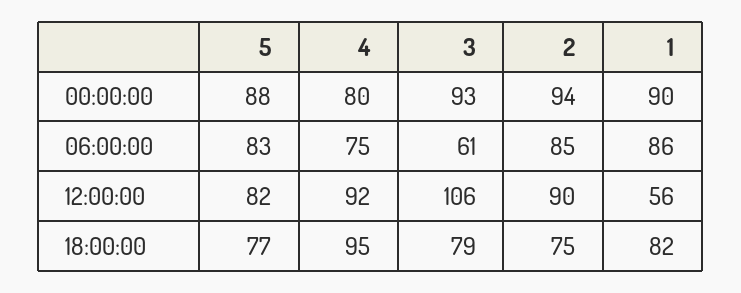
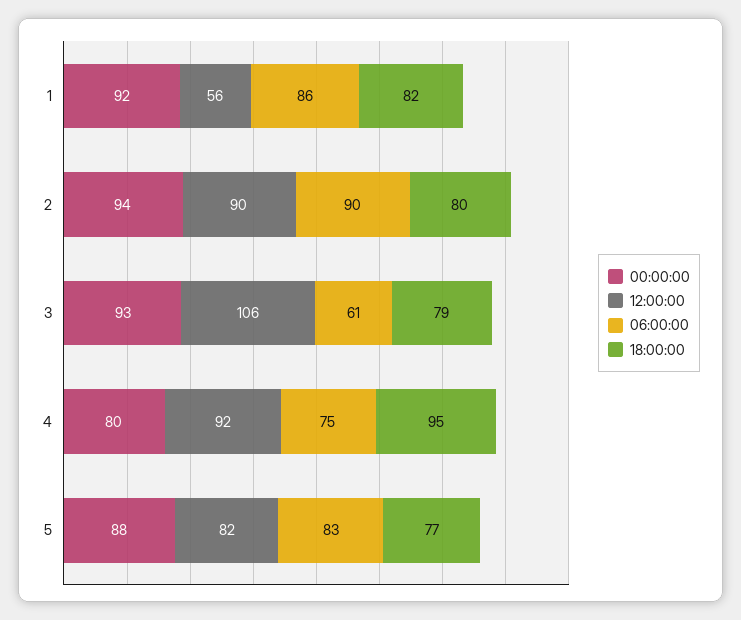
00:00:00, 1: 90 -> 92
06:00:00, 2: 85 -> 90
18:00:00, 2: 75 -> 80

